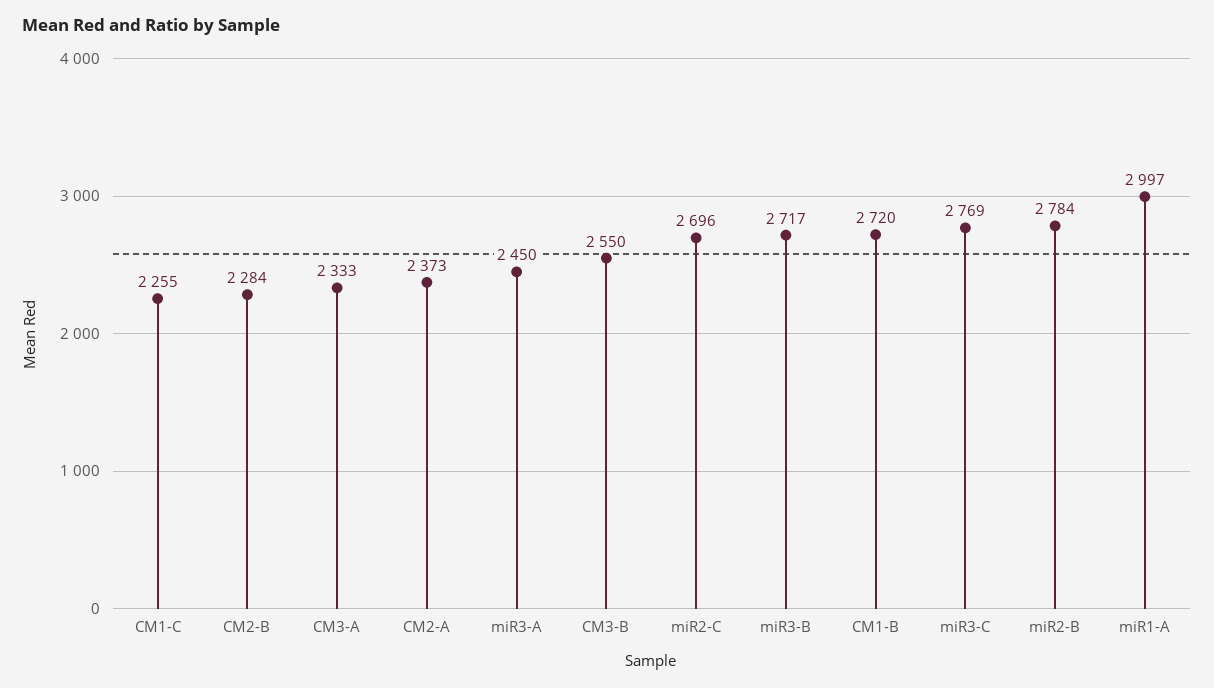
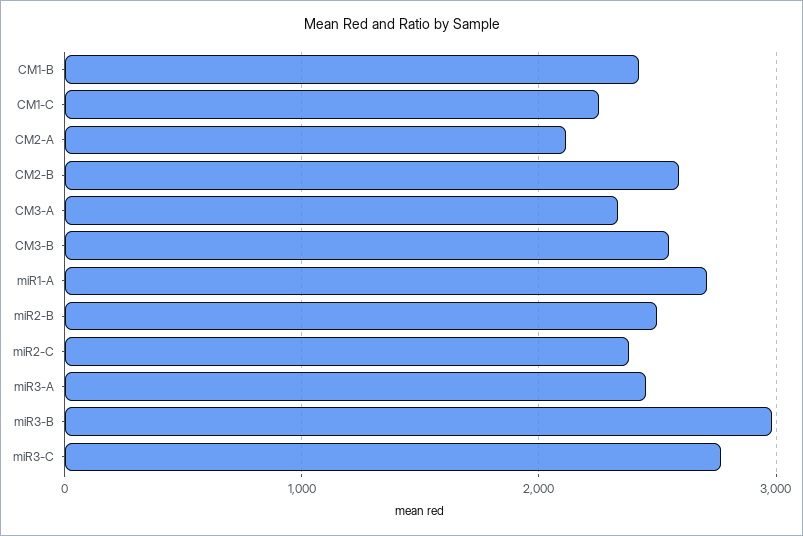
CM2-B: 2284 -> 2600
CM2-A: 2373 -> 2100
miR2-C: 2696 -> 2400
miR3-B: 2717 -> 3000
CM1-B: 2720 -> 2400
miR2-B: 2784 -> 2500
miR1-A: 2997 -> 2700

